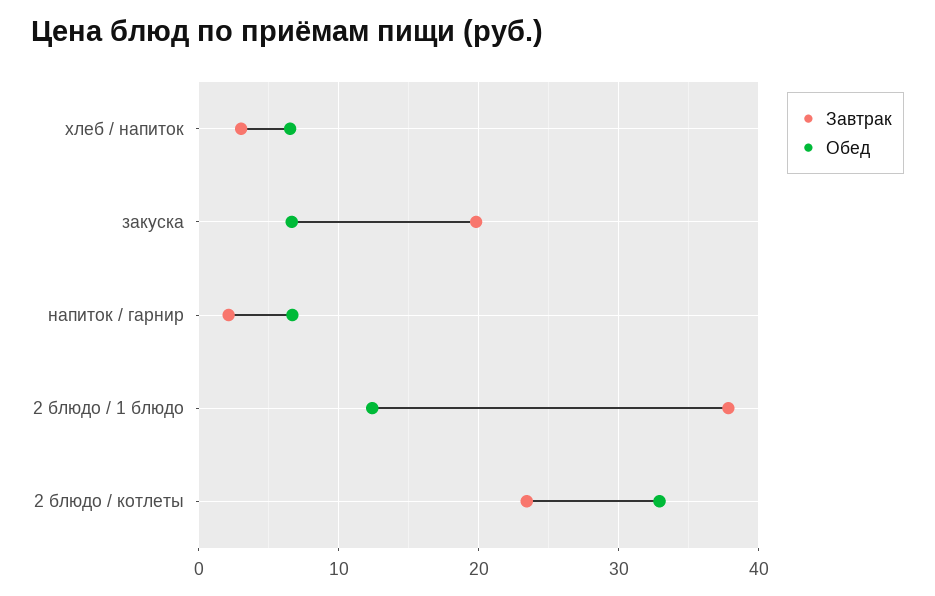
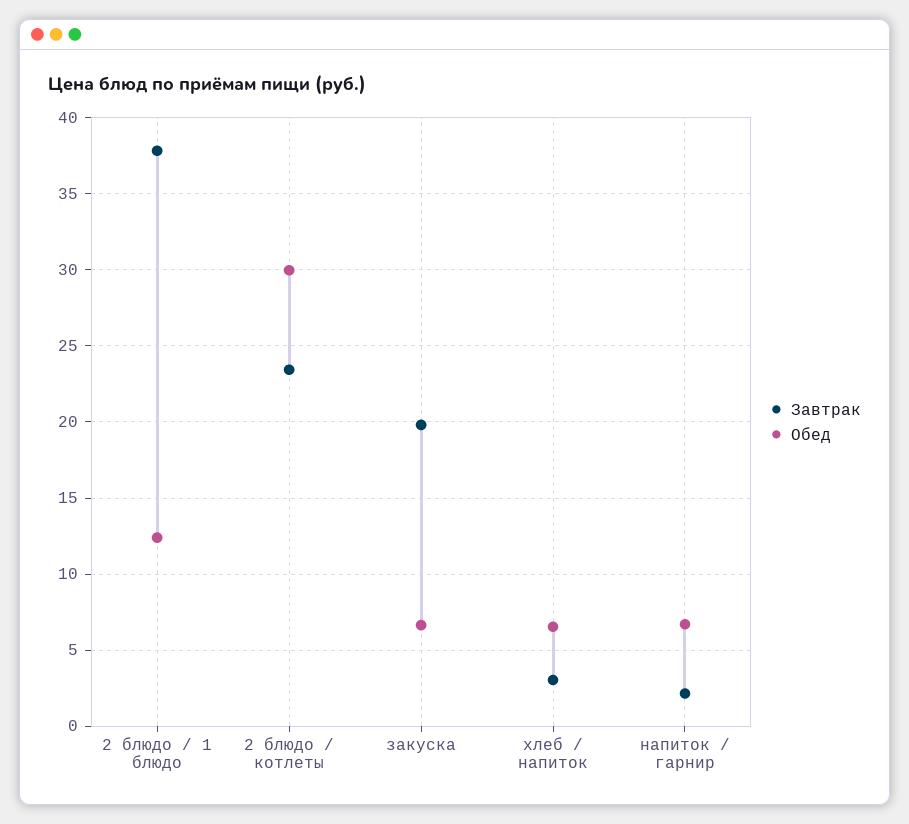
Обед, 2 блюдо / котлеты: 33 -> 30

